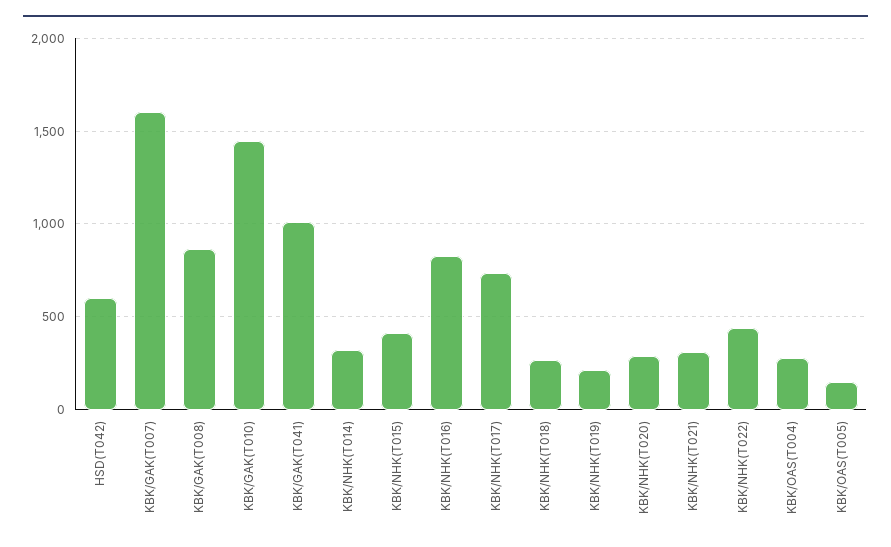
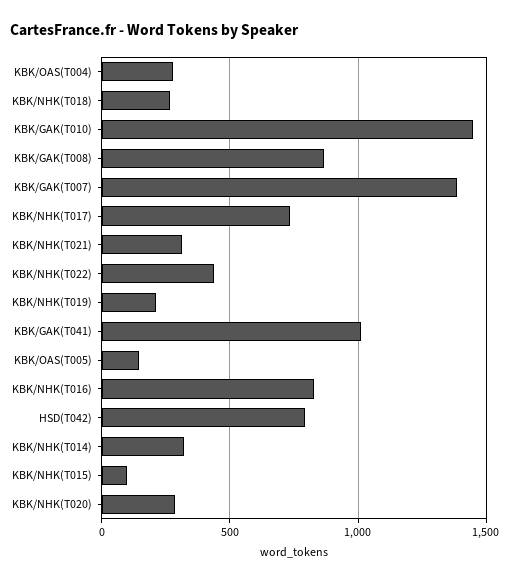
HSD(T042): 600 -> 800
KBK/GAK(T007): 1600 -> 1400
KBK/NHK(T015): 400 -> 100

